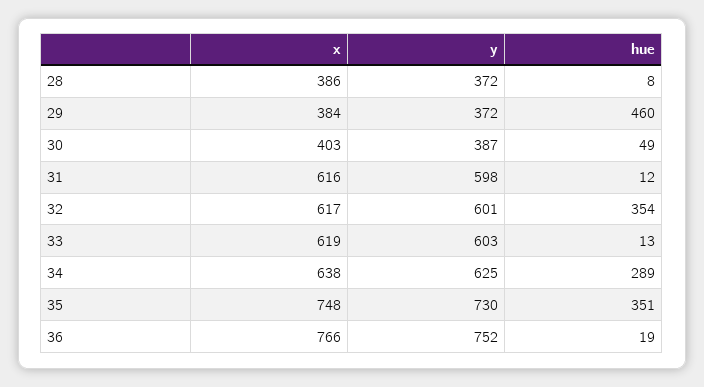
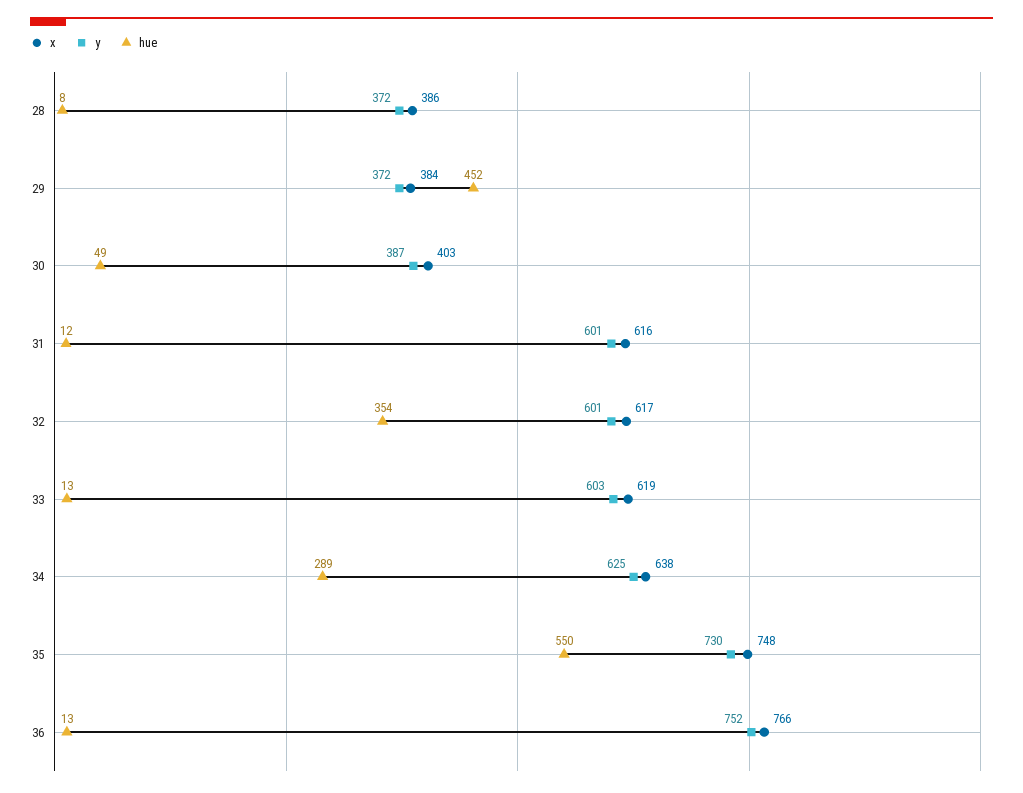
hue, 29: 460 -> 452
y, 31: 598 -> 601
hue, 35: 351 -> 550
hue, 36: 19 -> 13

